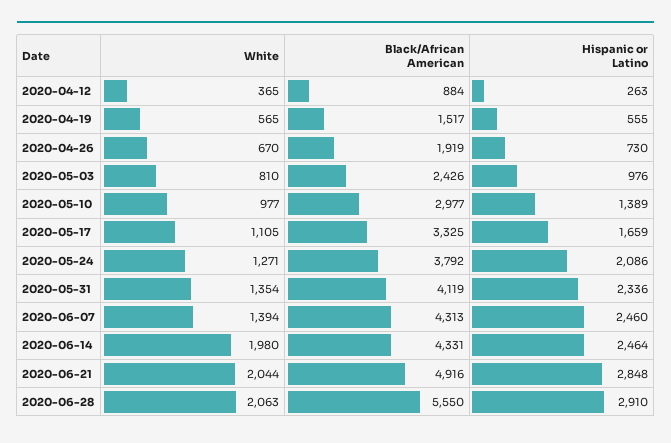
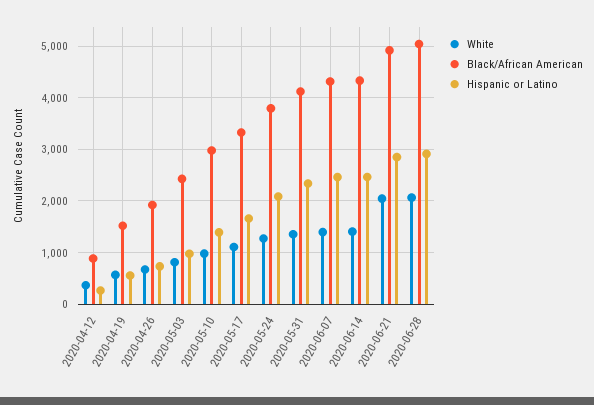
White, 2020-06-14: 1980 -> 1400
Black/African American, 2020-06-28: 5550 -> 5000

